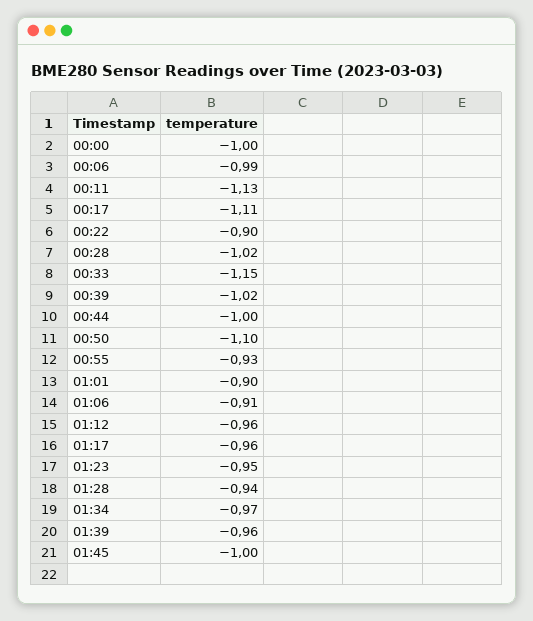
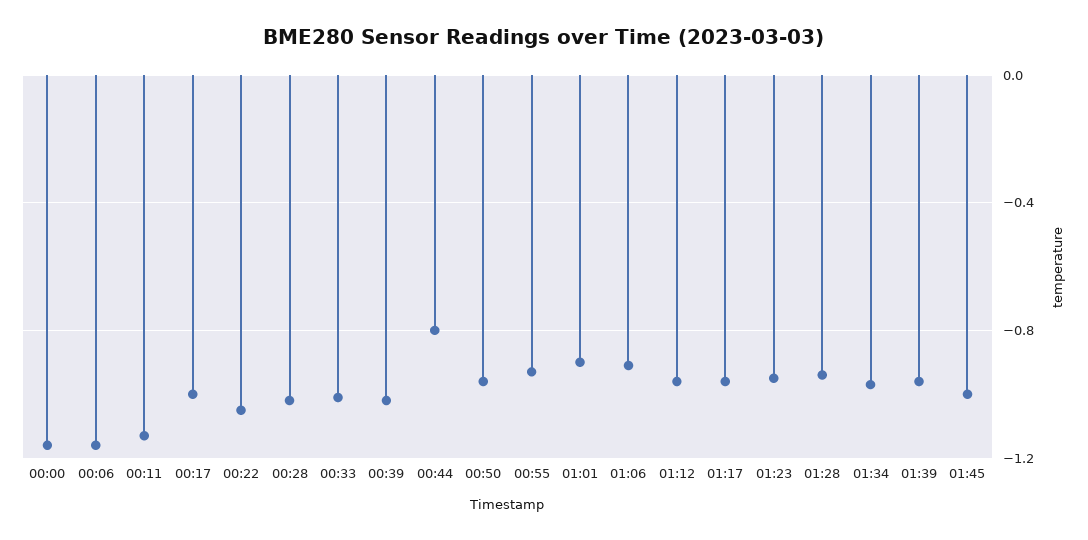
00:00: -1 -> -1.15
00:06: -0.99 -> -1.15
00:17: -1.11 -> -1
00:22: -0.9 -> -1.05
00:33: -1.15 -> -1
00:44: -1 -> -0.8
00:50: -1.1 -> -0.95

